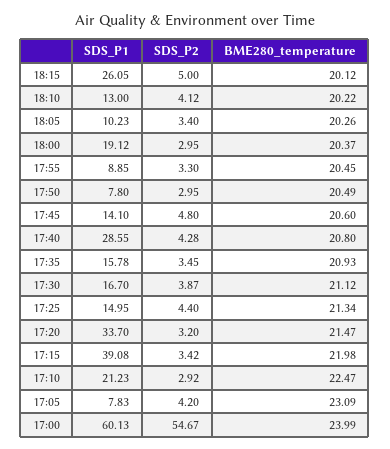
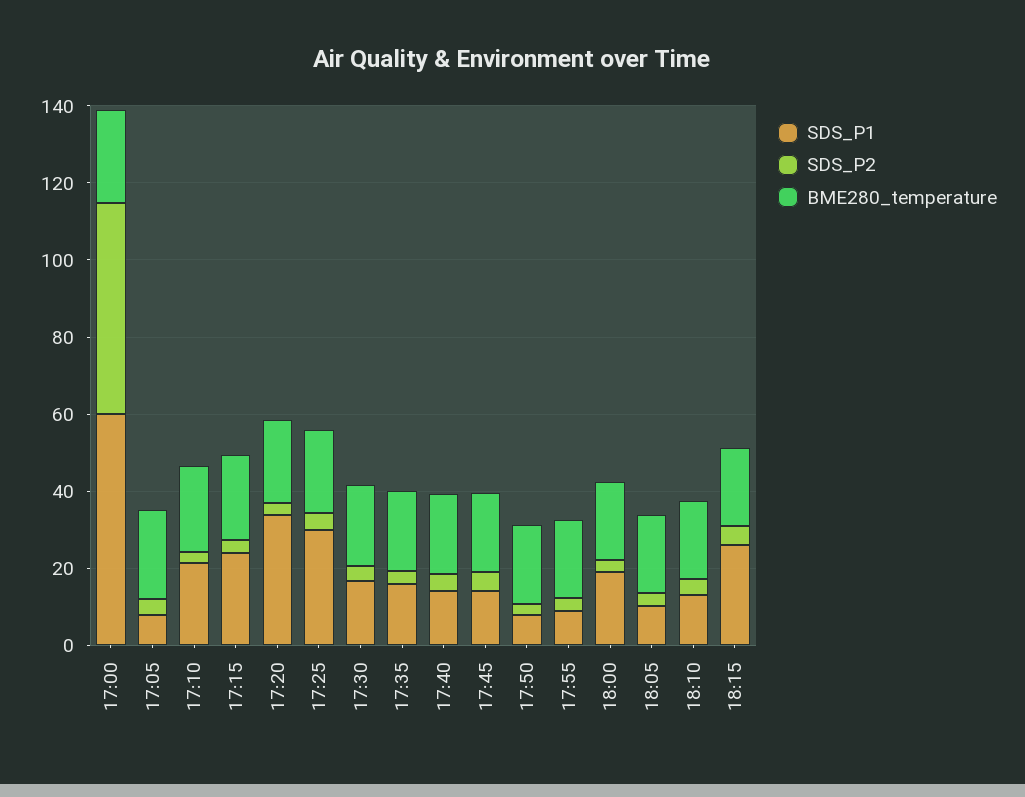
SDS_P1, 17:40: 28.55 -> 15
SDS_P1, 17:25: 14.95 -> 30
SDS_P1, 17:15: 39.08 -> 25

